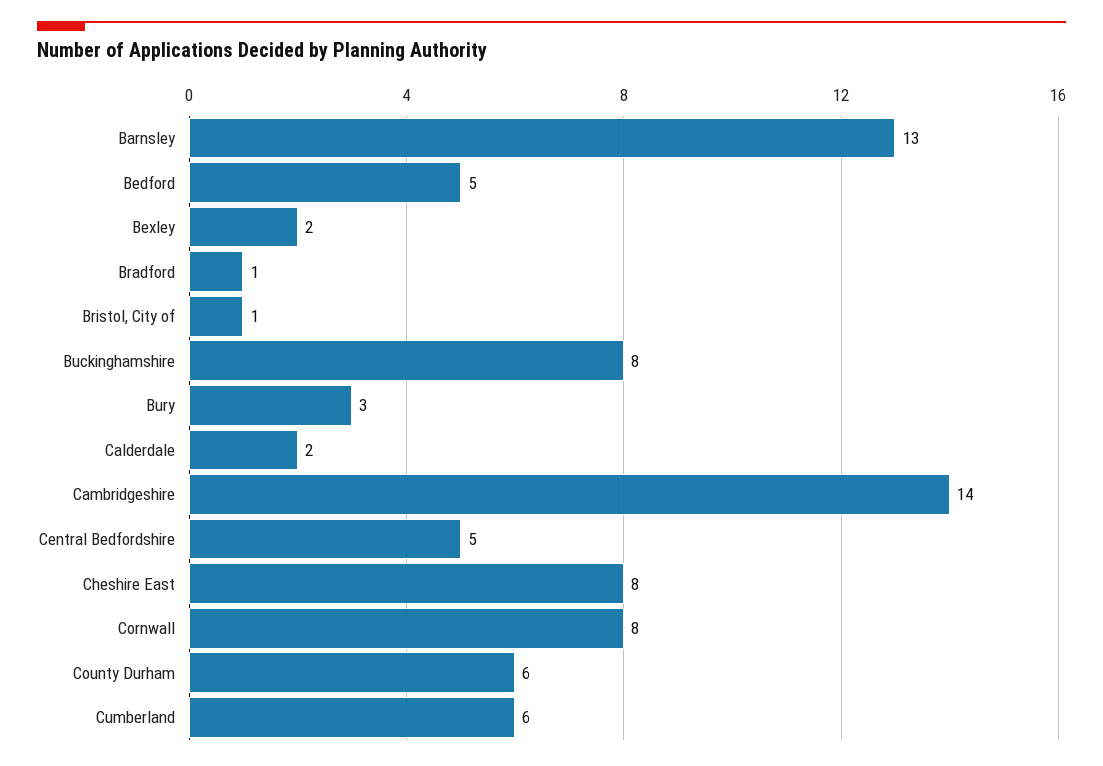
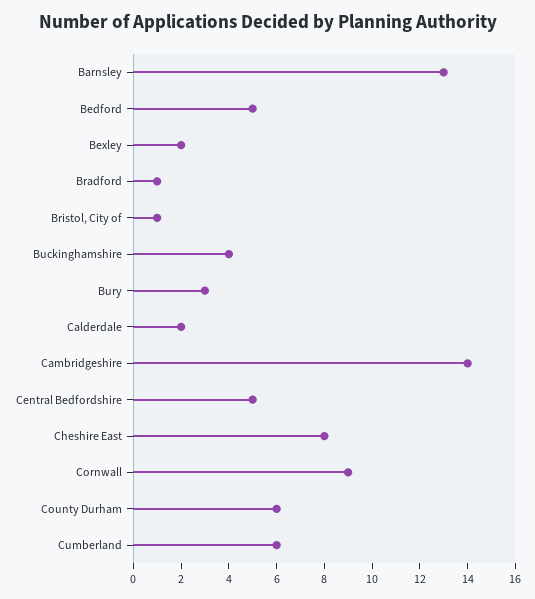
Buckinghamshire: 8 -> 4
Cornwall: 8 -> 9

